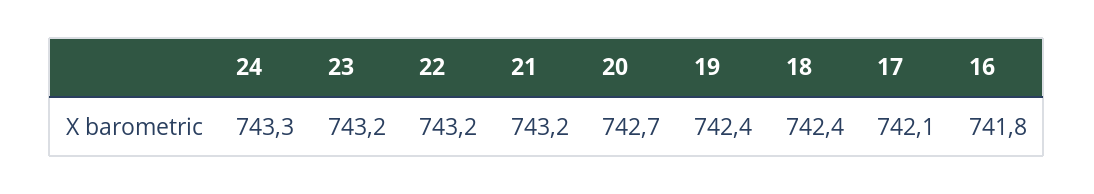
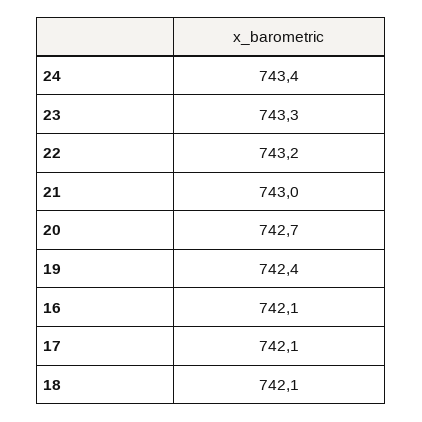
24: 743.3 -> 743.4
23: 743.2 -> 743.3
21: 743.2 -> 743
18: 742.4 -> 742.1
16: 741.8 -> 742.1

